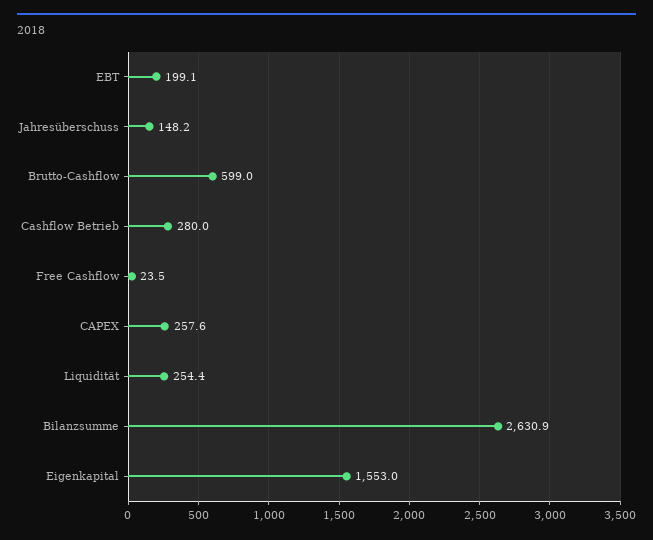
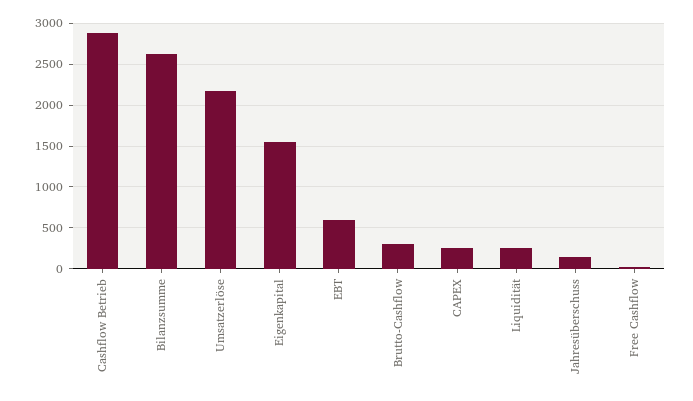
EBT: 199.1 -> 600
Brutto-Cashflow: 599 -> 300
Cashflow Betrieb: 280 -> 2900
Umsatzerlöse: none -> 2200

